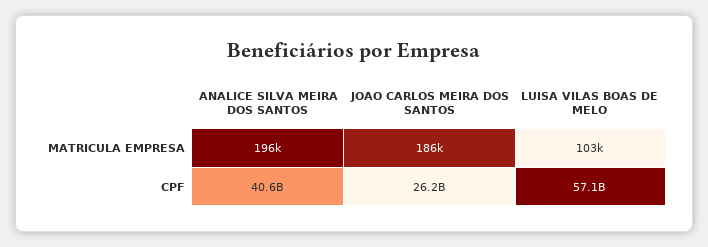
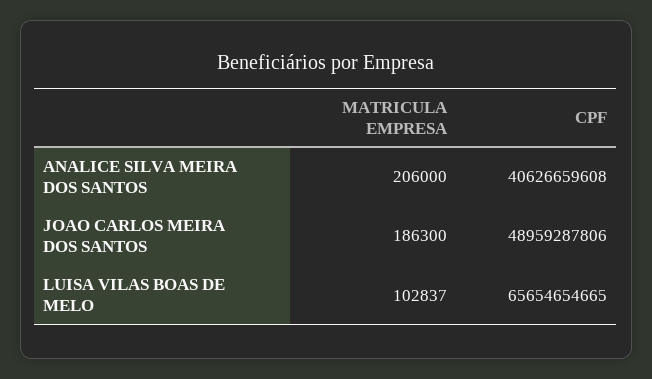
ANALICE SILVA MEIRA DOS SANTOS, MATRICULA EMPRESA: 196000 -> 206000
JOAO CARLOS MEIRA DOS SANTOS, CPF: 26200000000 -> 48959287806
LUISA VILAS BOAS DE MELO, CPF: 57100000000 -> 65654654665

